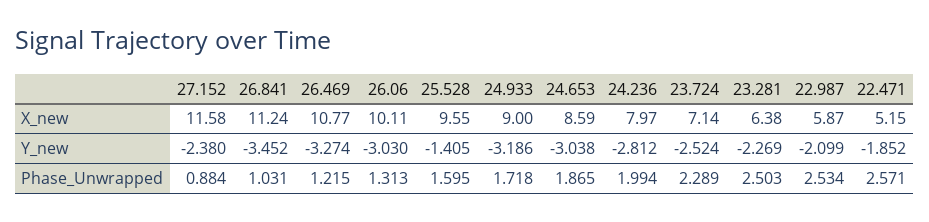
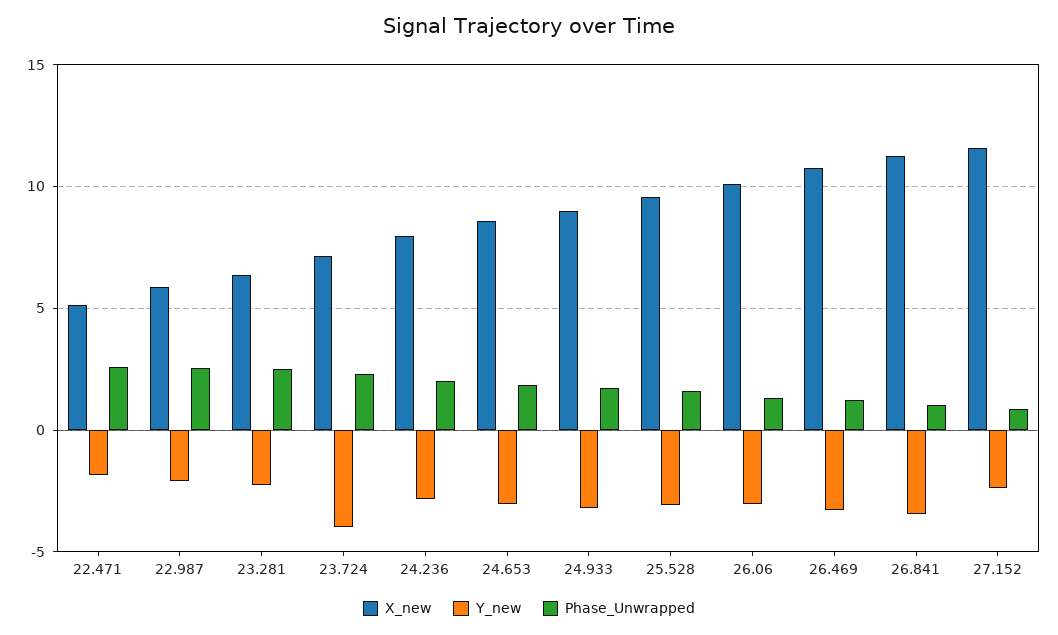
Y_new, 25.528: -1.405 -> -3
Y_new, 23.724: -2.524 -> -4

